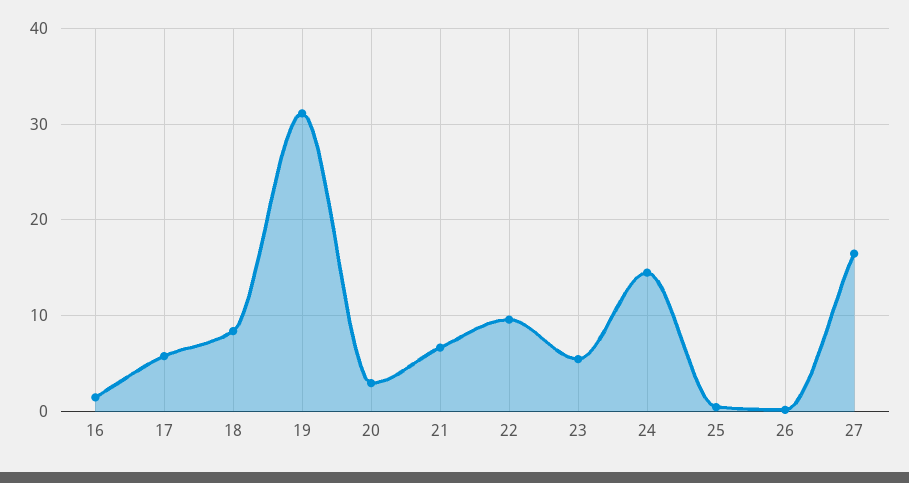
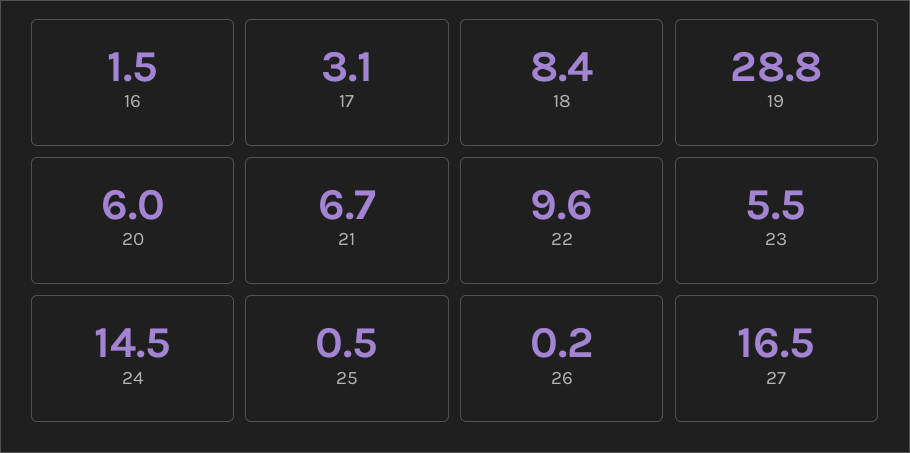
17: 6 -> 3.1
19: 31 -> 28.8
20: 3 -> 6

